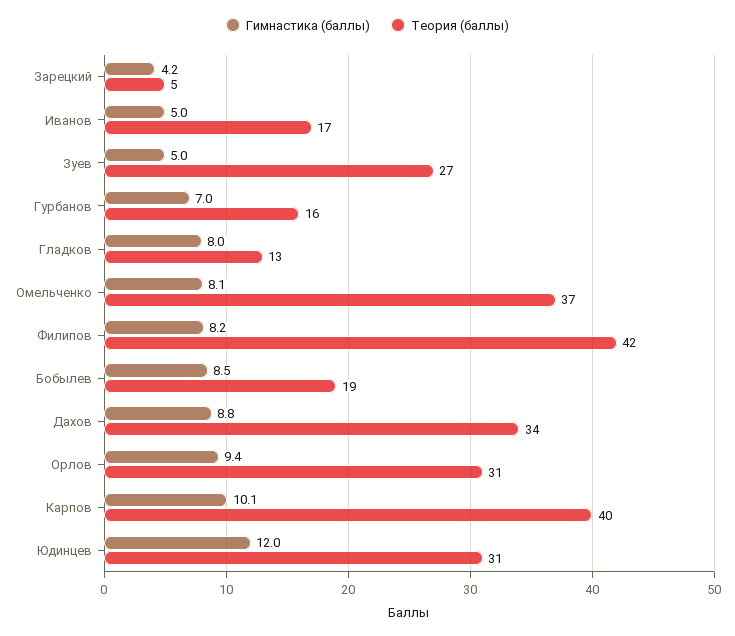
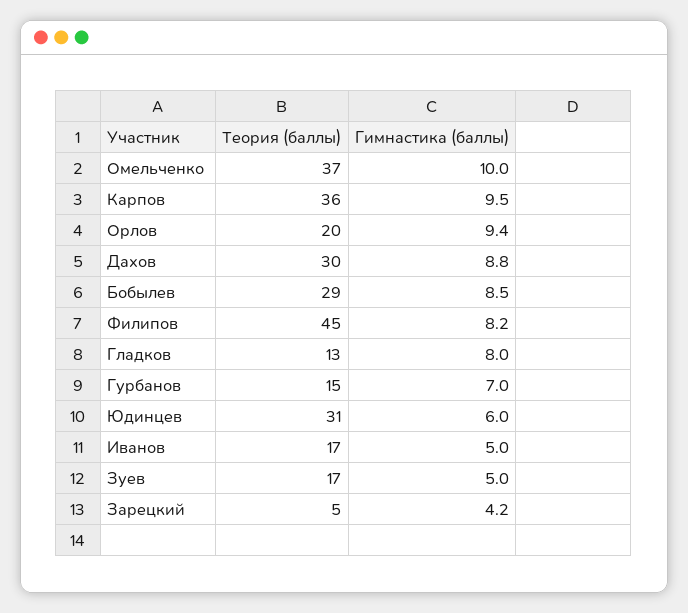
Теория (баллы), Зуев: 27 -> 17
Теория (баллы), Гурбанов: 16 -> 15
Гимнастика (баллы), Омельченко: 8.1 -> 10
Теория (баллы), Филипов: 42 -> 45
Теория (баллы), Бобылев: 19 -> 29
Теория (баллы), Дахов: 34 -> 30
Теория (баллы), Орлов: 31 -> 20
Гимнастика (баллы), Карпов: 10.1 -> 9.5
Теория (баллы), Карпов: 40 -> 36
Гимнастика (баллы), Юдинцев: 12 -> 6

